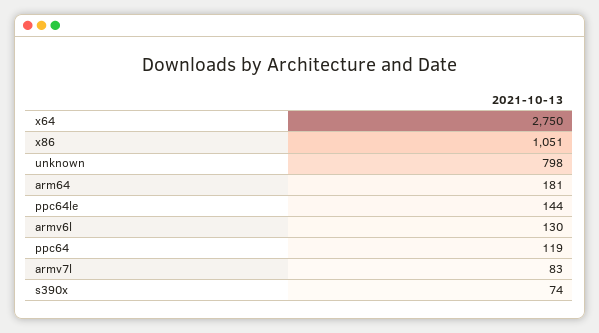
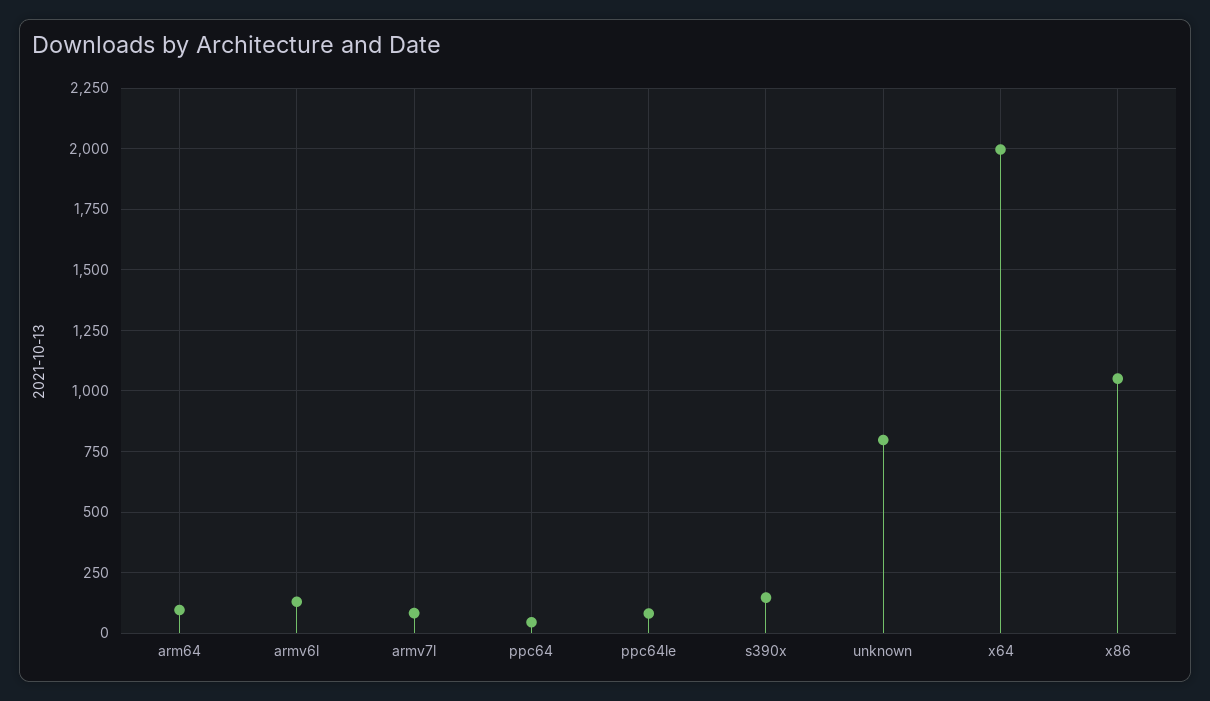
x64: 2750 -> 2000
arm64: 181 -> 100
ppc64le: 144 -> 75
ppc64: 119 -> 50
s390x: 74 -> 150

